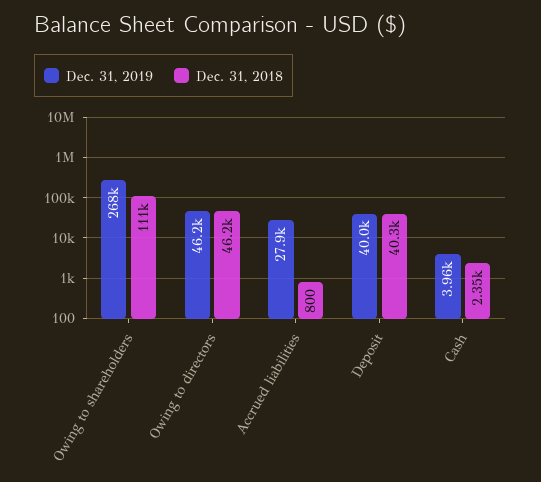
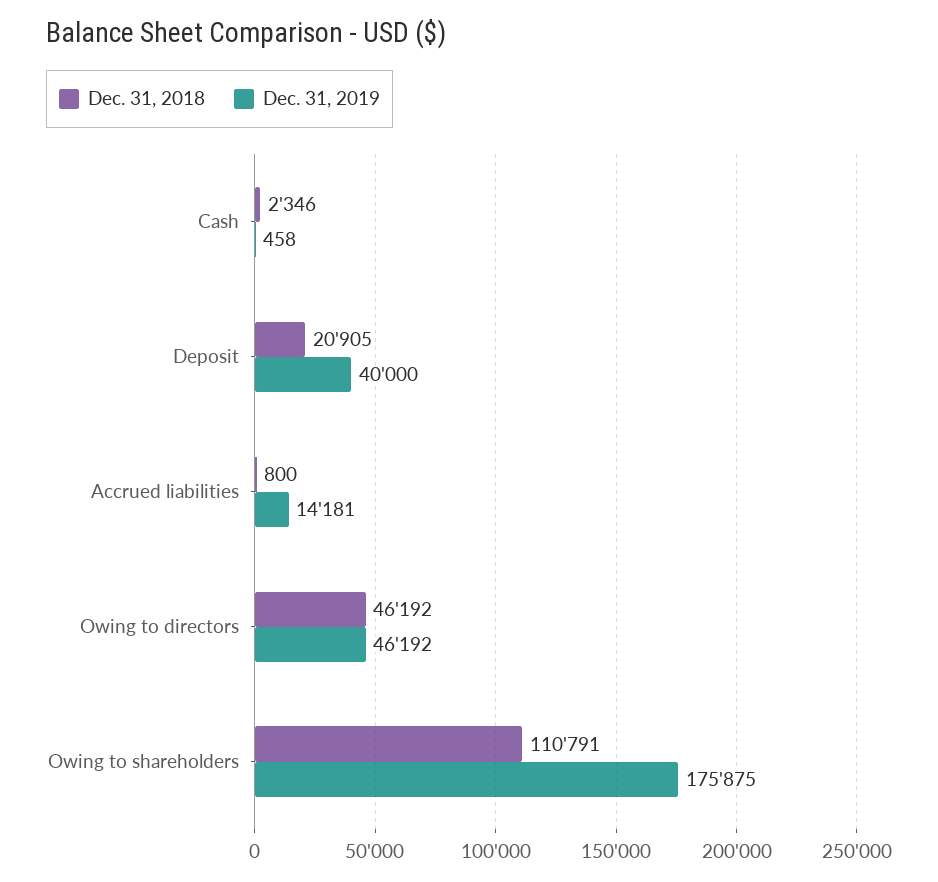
Dec. 31, 2019, Owing to shareholders: 268000 -> 175875
Dec. 31, 2019, Accrued liabilities: 27900 -> 14181
Dec. 31, 2018, Deposit: 40300 -> 20905
Dec. 31, 2019, Cash: 3960 -> 458

